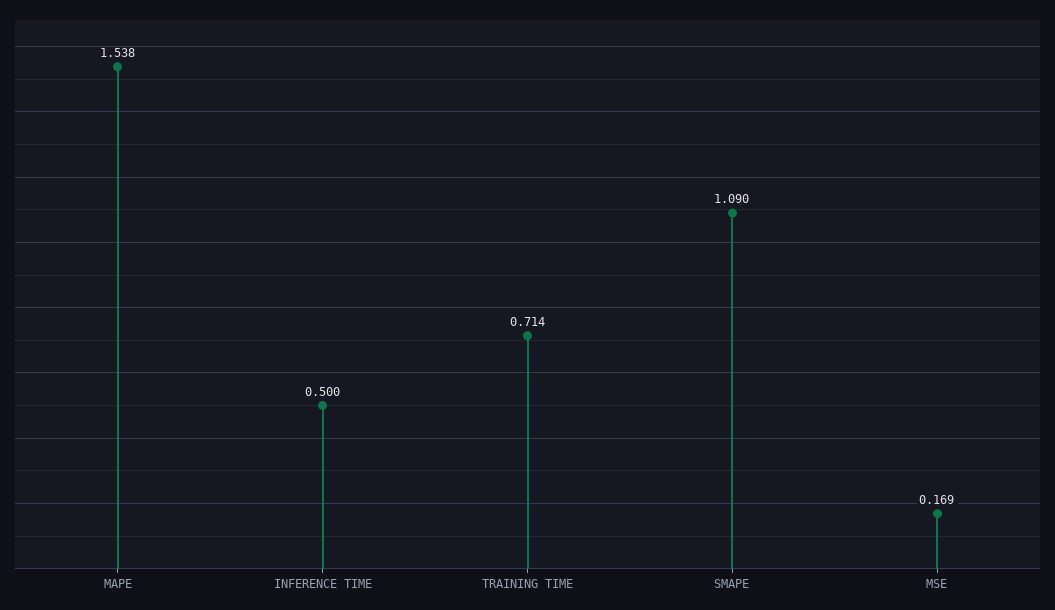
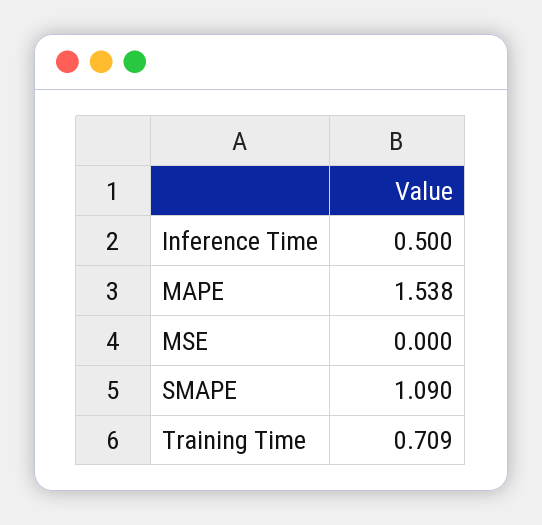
TRAINING TIME: 0.714 -> 0.709
MSE: 0.169 -> 0

